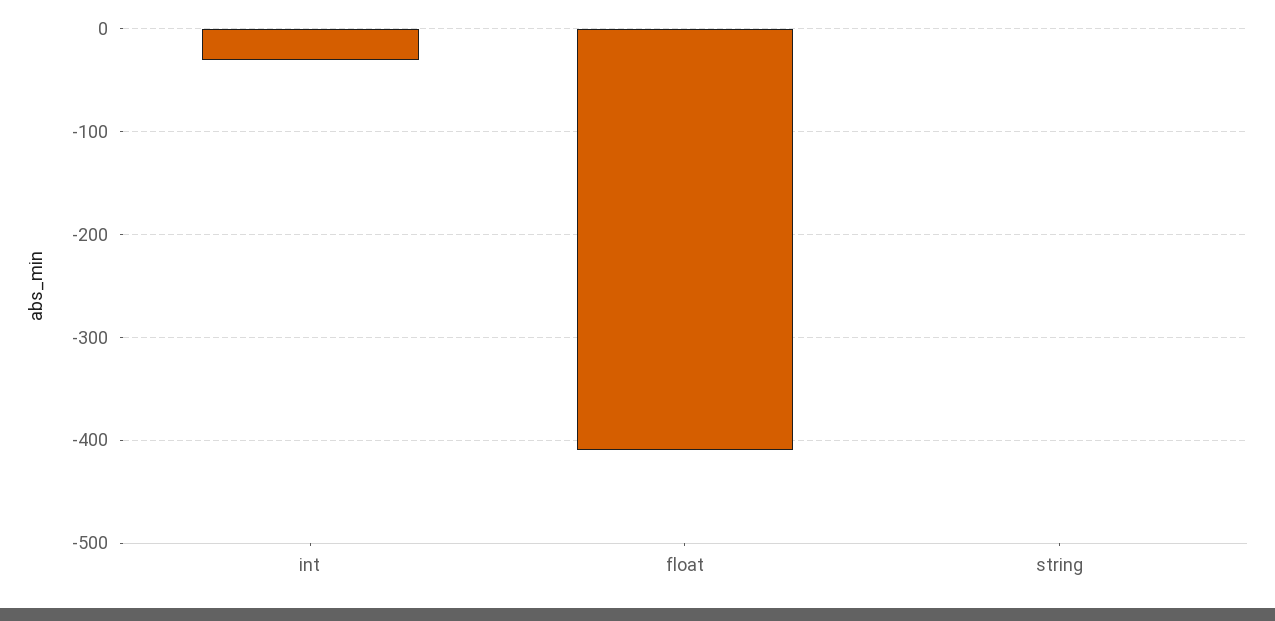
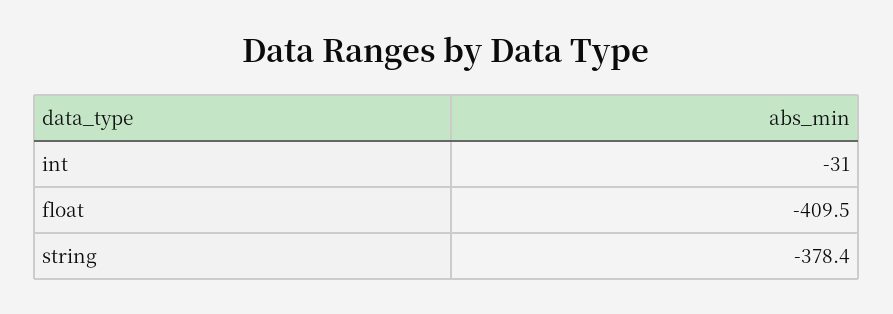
string: 0 -> -378.4

